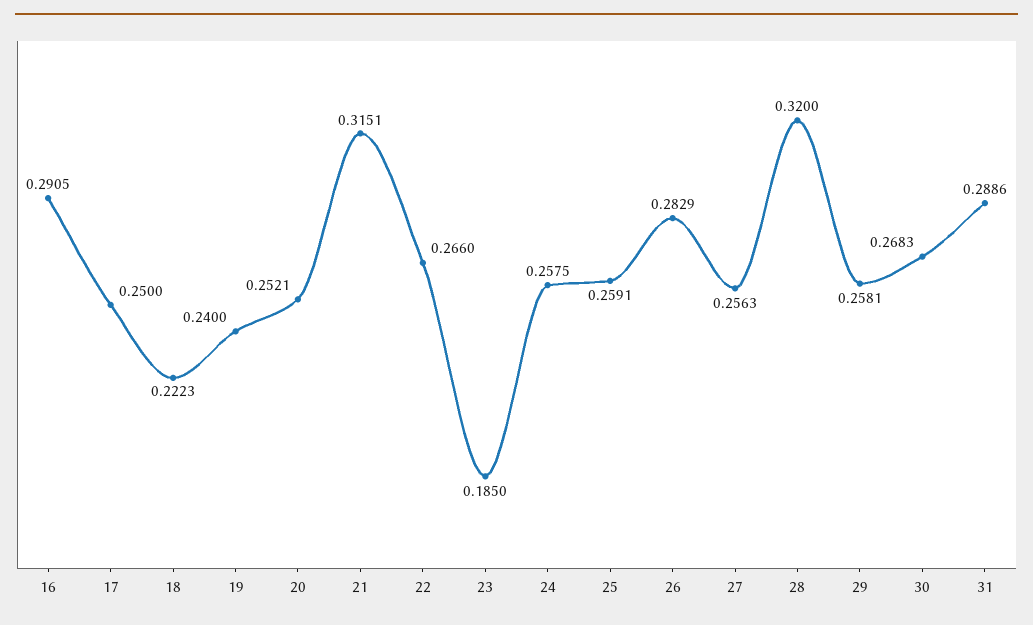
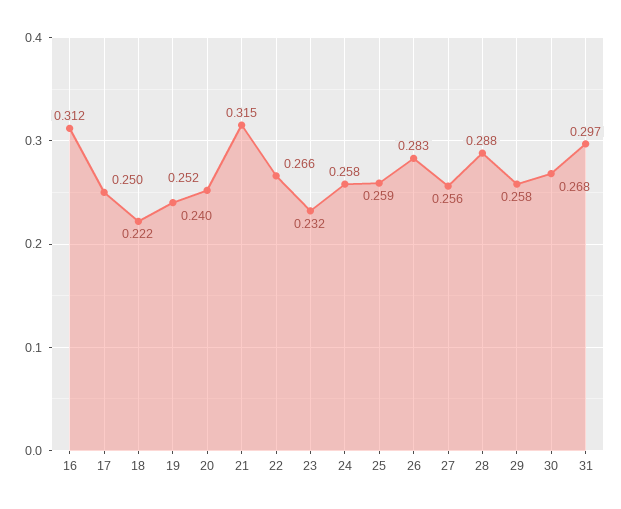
16: 0.2905 -> 0.312
23: 0.185 -> 0.232
28: 0.32 -> 0.288
31: 0.2886 -> 0.297

